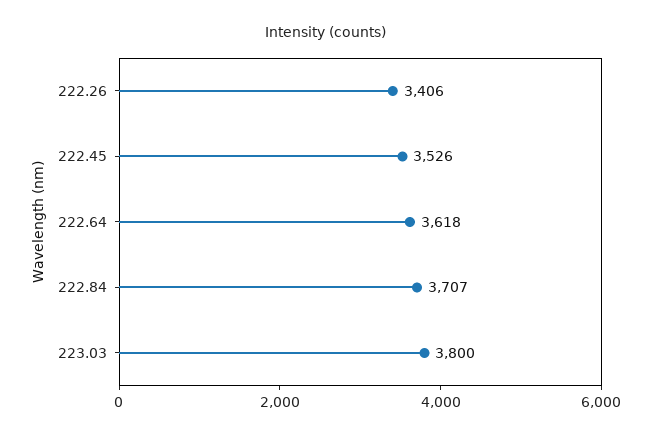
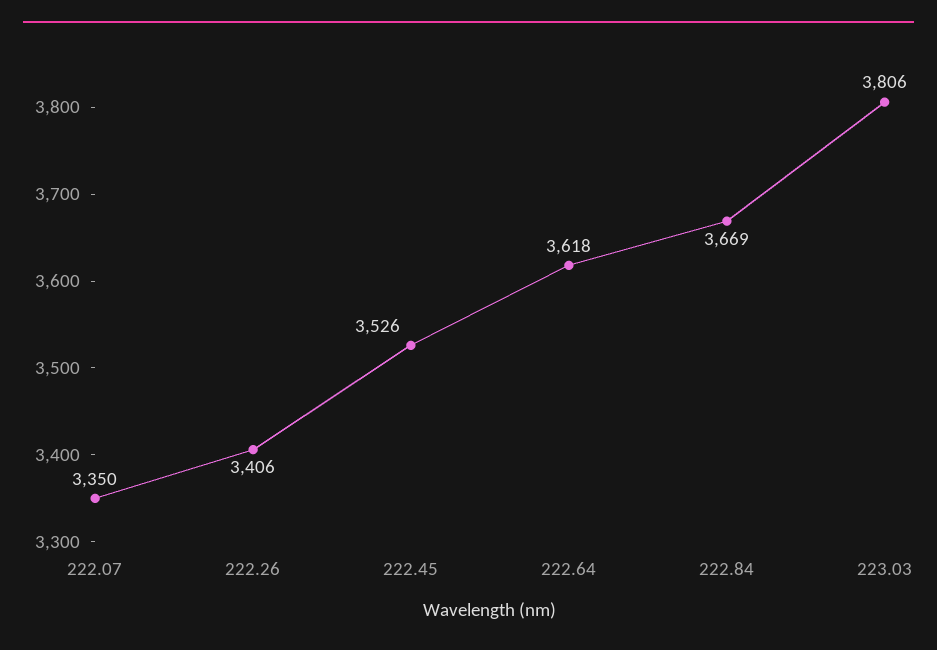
222.84: 3707 -> 3669
223.03: 3800 -> 3806
222.07: none -> 3350

